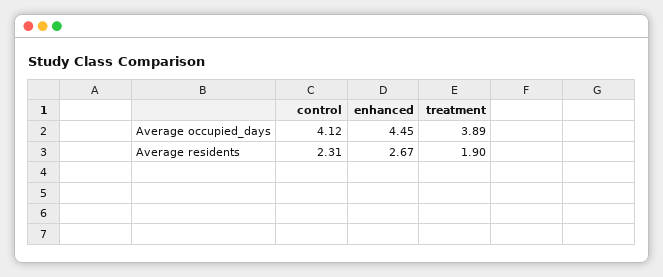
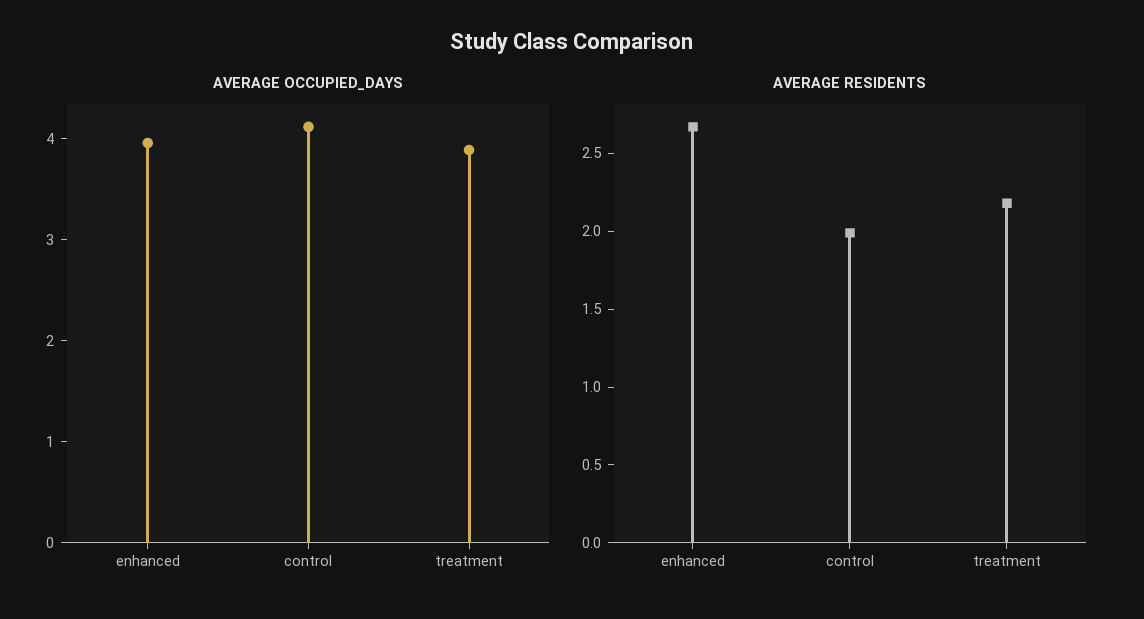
Average occupied_days, enhanced: 4.45 -> 4
Average residents, control: 2.31 -> 2
Average residents, treatment: 1.9 -> 2.2

